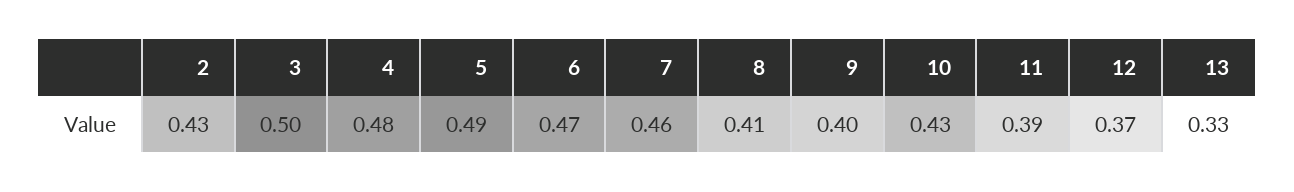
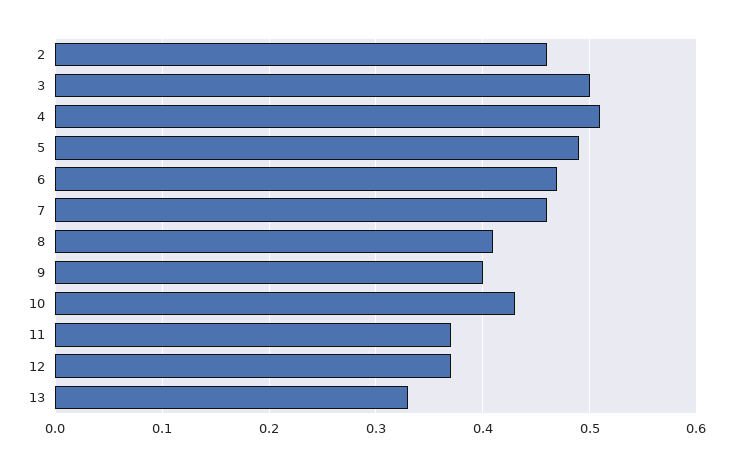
2: 0.43 -> 0.46
4: 0.48 -> 0.51
11: 0.39 -> 0.37

